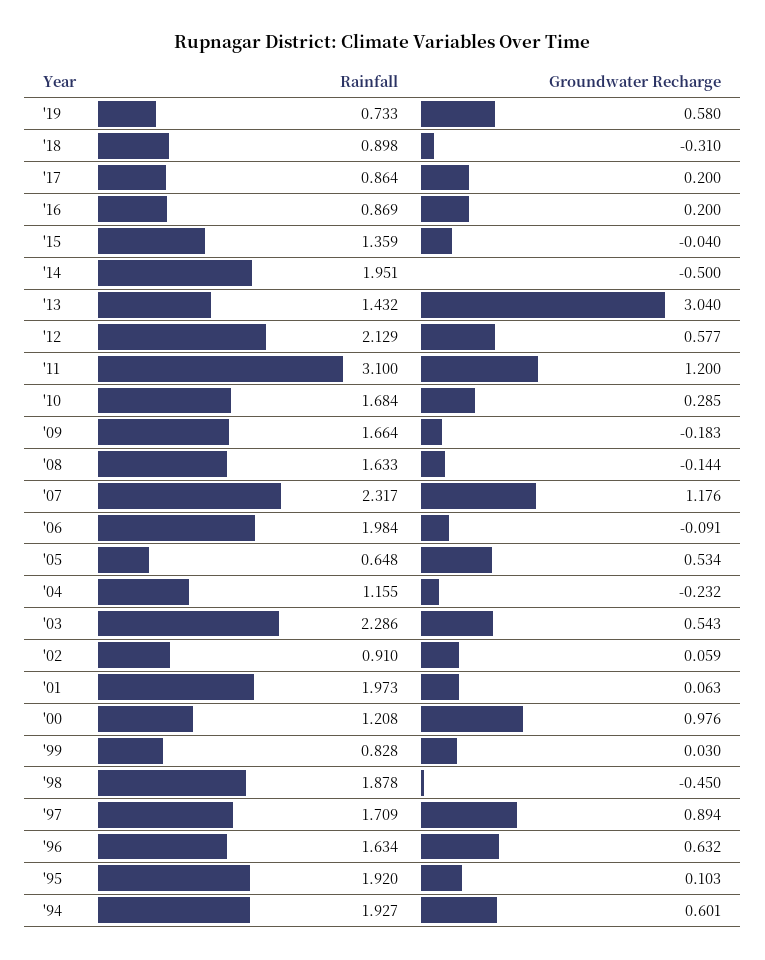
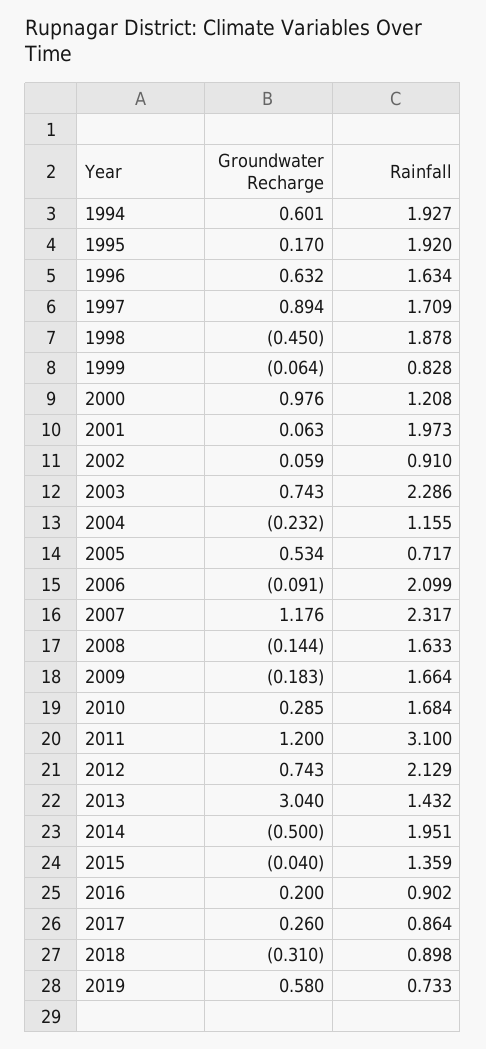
Groundwater Recharge, '17: 0.2 -> 0.26
Rainfall, '16: 0.869 -> 0.902
Groundwater Recharge, '12: 0.577 -> 0.743
Rainfall, '06: 1.984 -> 2.099
Rainfall, '05: 0.648 -> 0.717
Groundwater Recharge, '03: 0.543 -> 0.743
Groundwater Recharge, '99: 0.03 -> -0.064
Groundwater Recharge, '95: 0.103 -> 0.17

